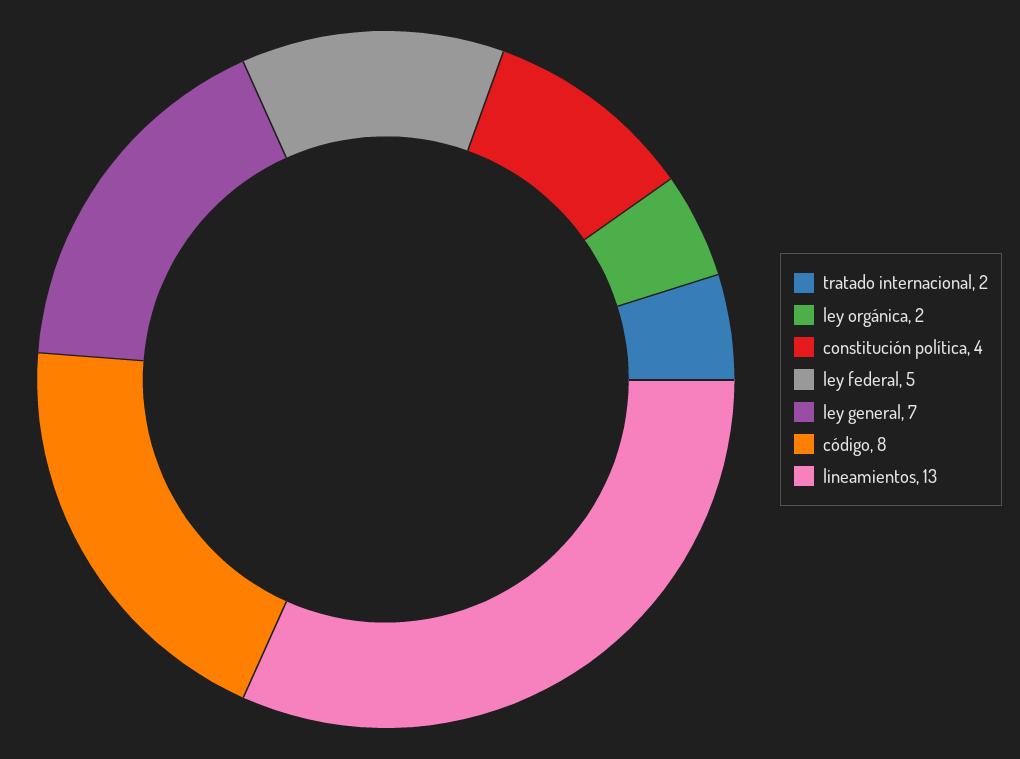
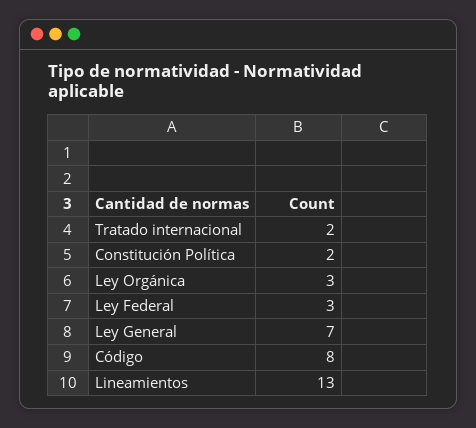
ley orgánica: 2 -> 3
constitución política: 4 -> 2
ley federal: 5 -> 3

